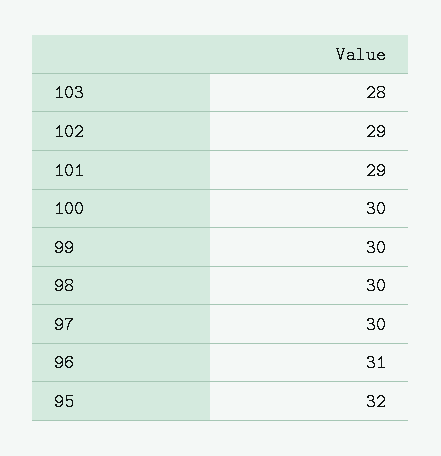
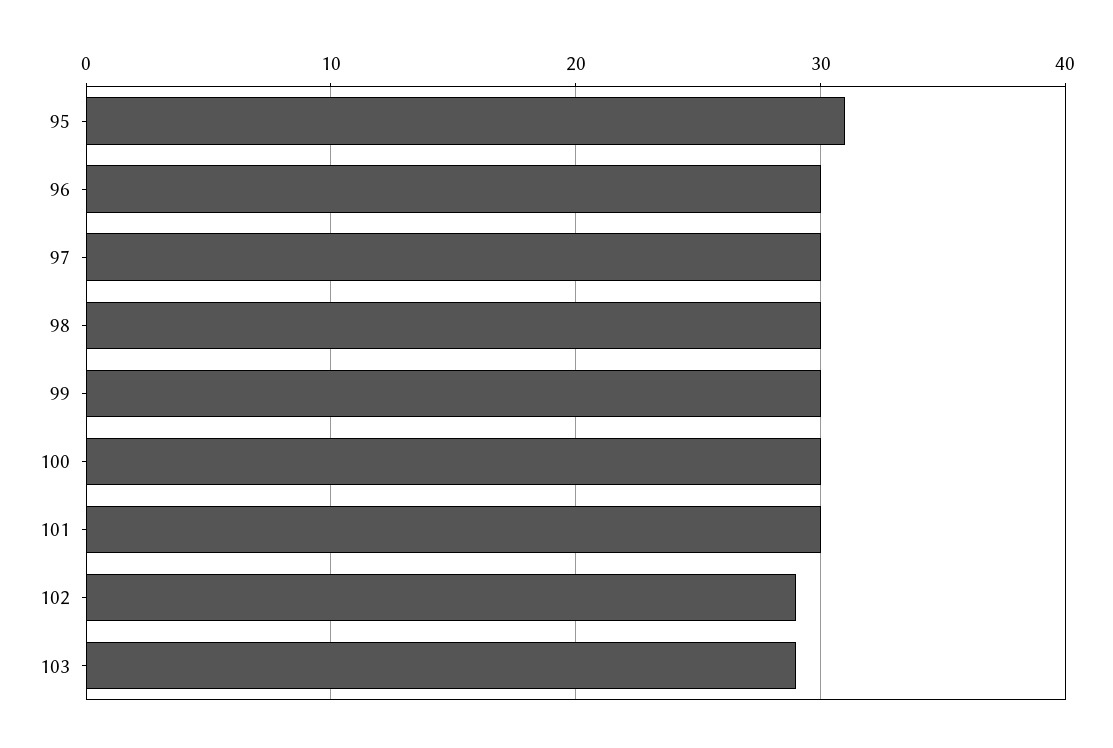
103: 28 -> 29
101: 29 -> 30
96: 31 -> 30
95: 32 -> 31

